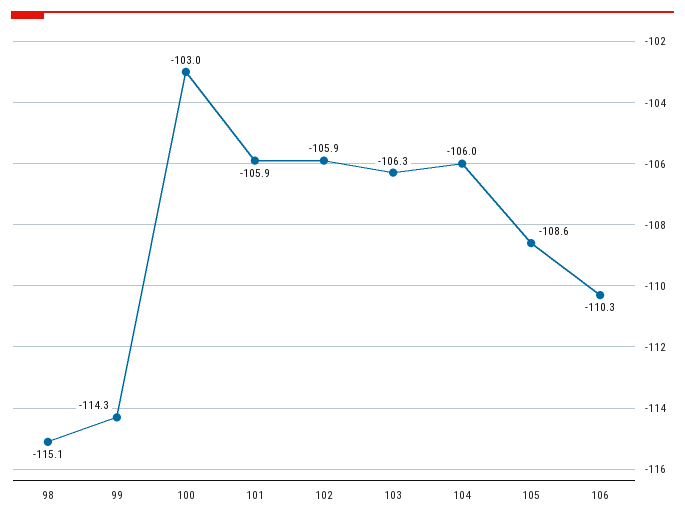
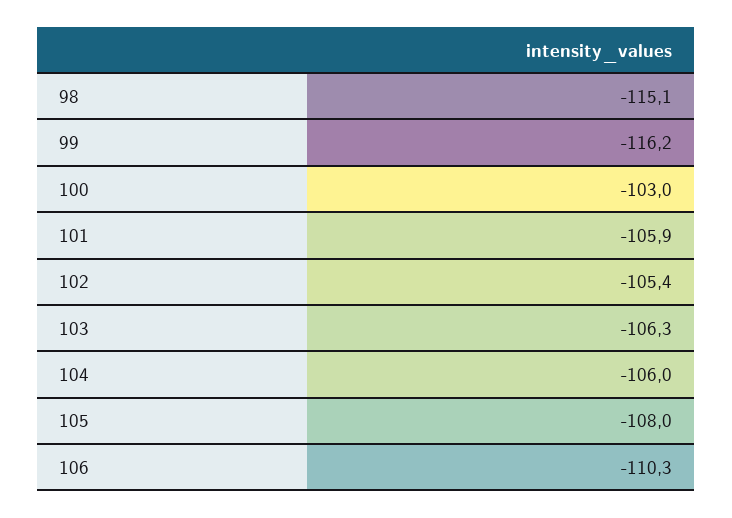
99: -114.3 -> -116.2
102: -105.9 -> -105.4
105: -108.6 -> -108

